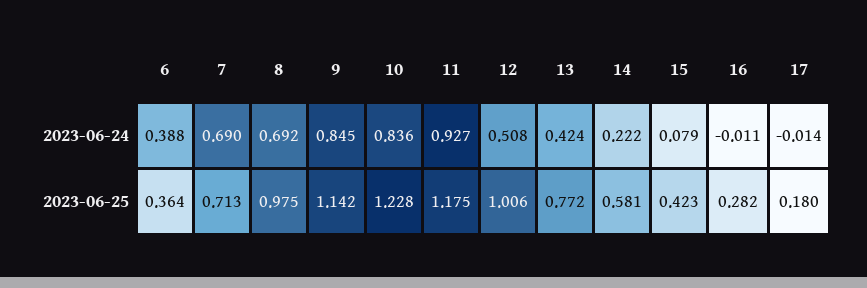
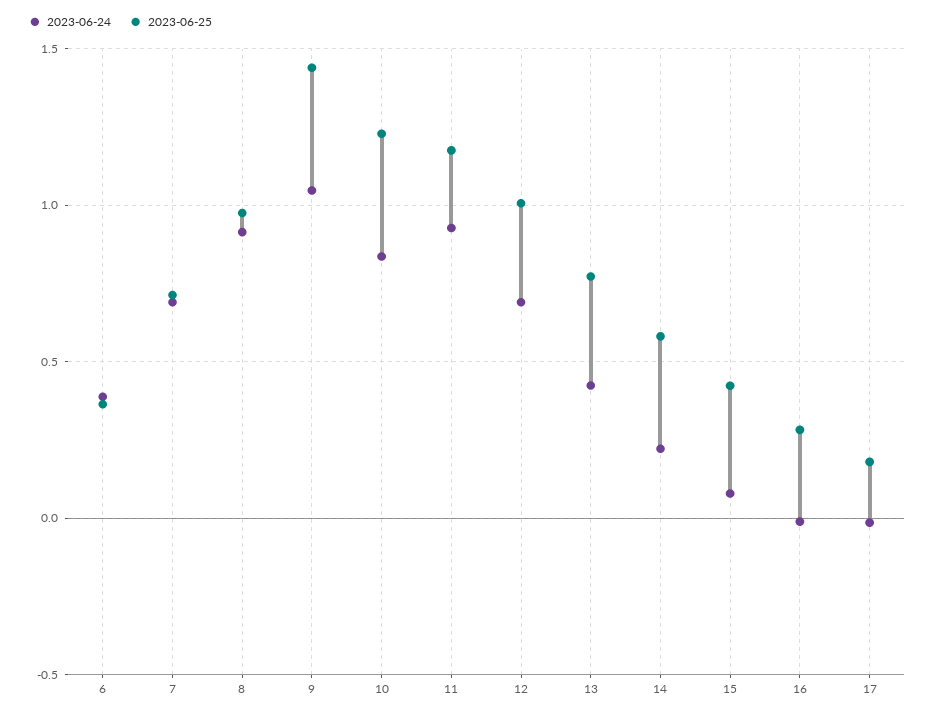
2023-06-24, 8: 0.692 -> 0.9
2023-06-24, 9: 0.845 -> 1.05
2023-06-24, 12: 0.508 -> 0.7
2023-06-25, 9: 1.142 -> 1.45

